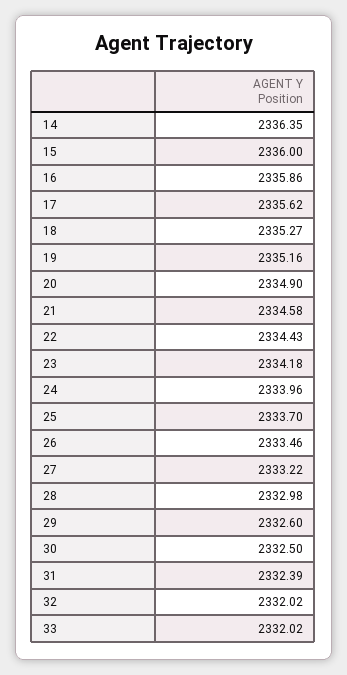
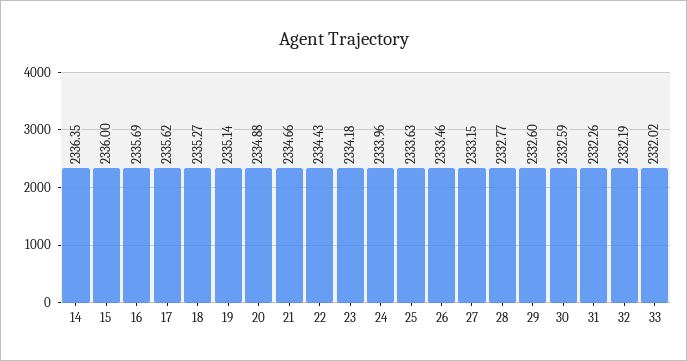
16: 2335.86 -> 2335.69
19: 2335.16 -> 2335.14
20: 2334.9 -> 2334.88
21: 2334.58 -> 2334.66
25: 2333.7 -> 2333.63
27: 2333.22 -> 2333.15
28: 2332.98 -> 2332.77
30: 2332.5 -> 2332.59
31: 2332.39 -> 2332.26
32: 2332.02 -> 2332.19

